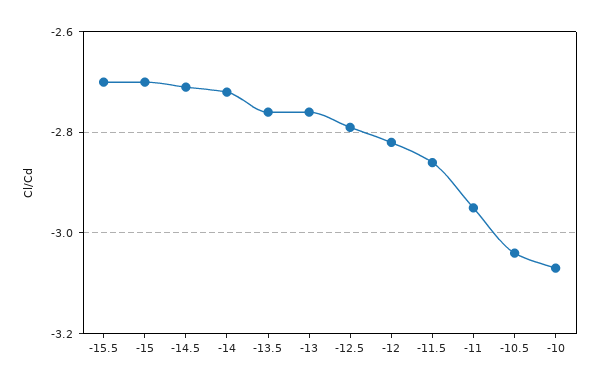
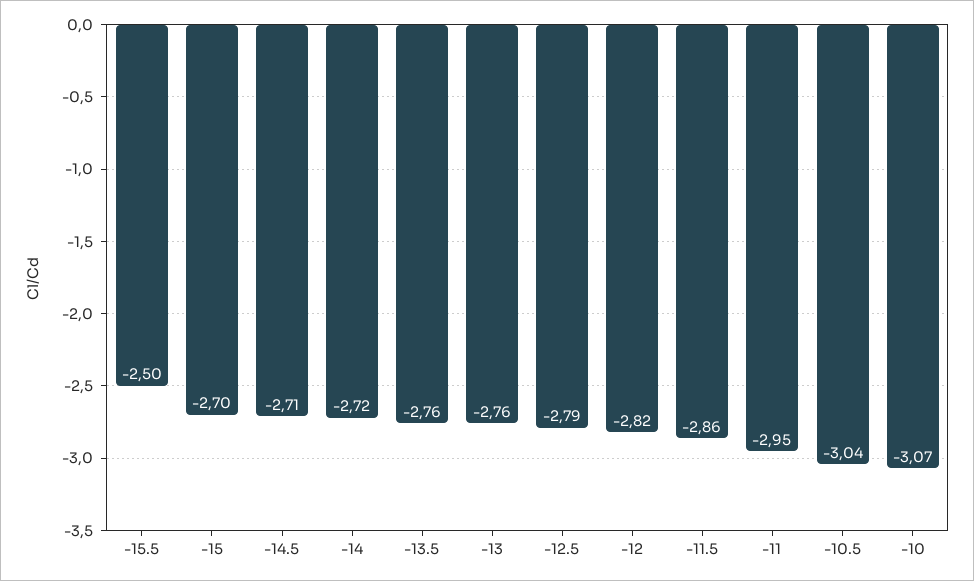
-15.5: -2.7 -> -2.5

